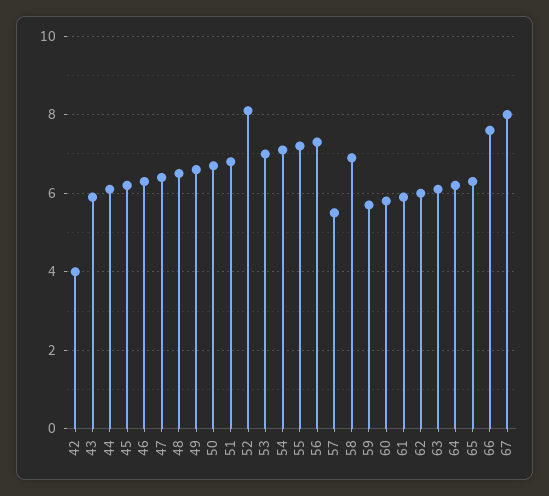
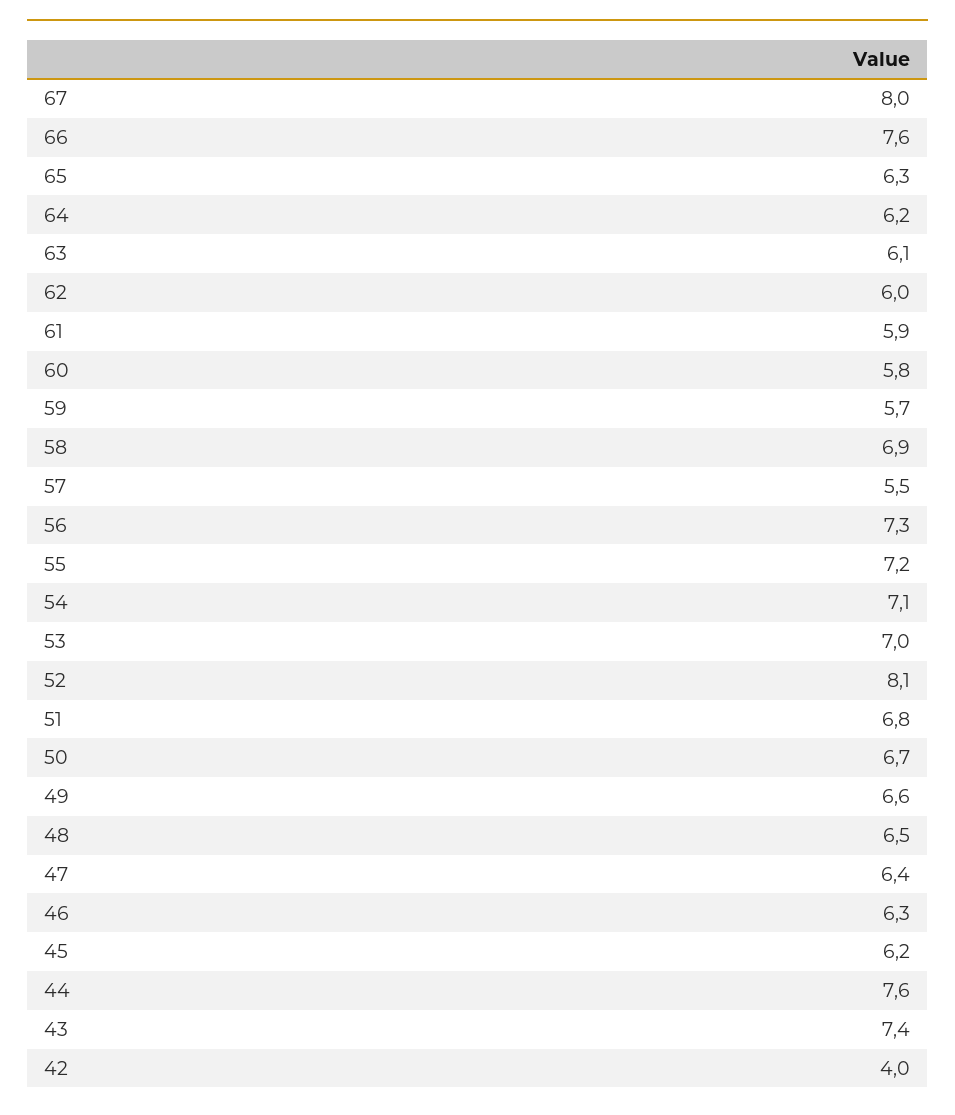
43: 6 -> 7.4
44: 6 -> 7.6

